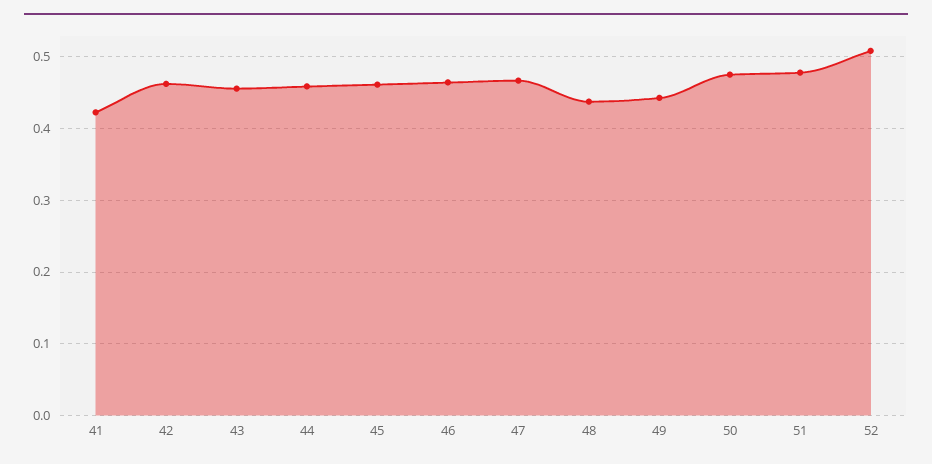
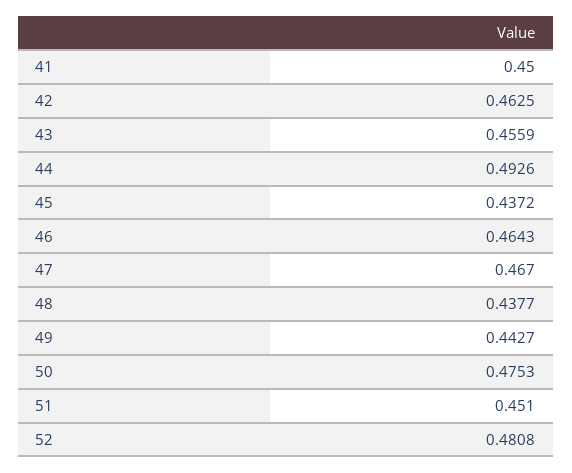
41: 0.42 -> 0.45
44: 0.46 -> 0.4926
45: 0.46 -> 0.4372
51: 0.48 -> 0.451
52: 0.51 -> 0.4808

